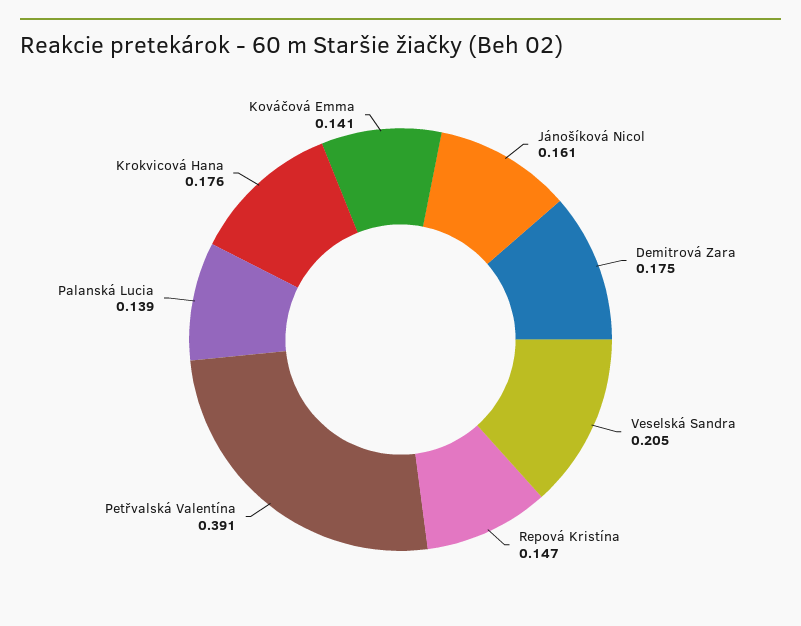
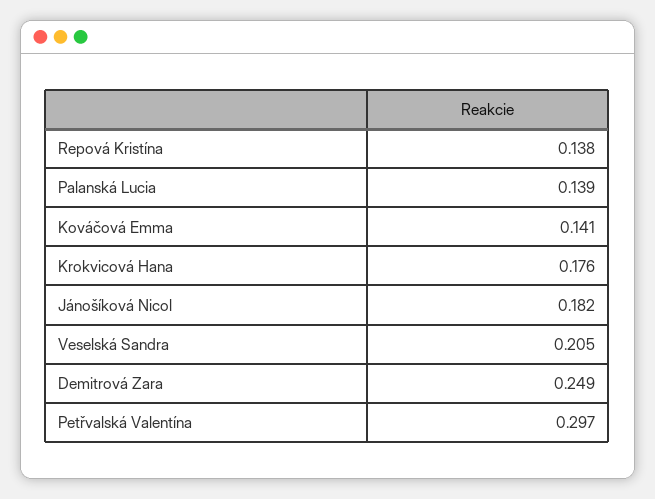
Jánošíková Nicol: 0.161 -> 0.182
Demitrová Zara: 0.175 -> 0.249
Repová Kristína: 0.147 -> 0.138
Petřvalská Valentína: 0.391 -> 0.297

